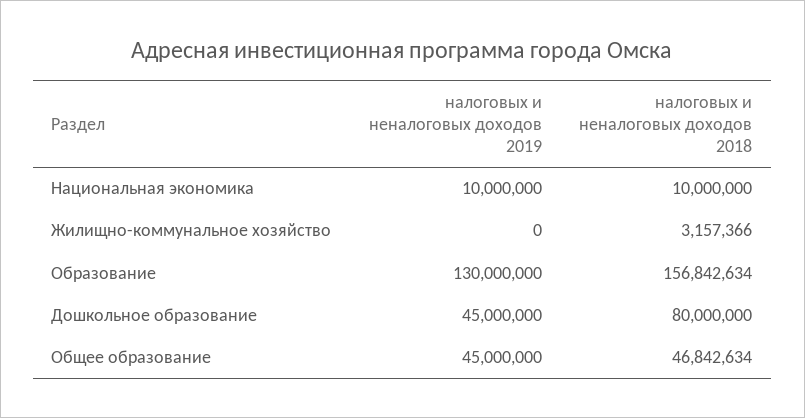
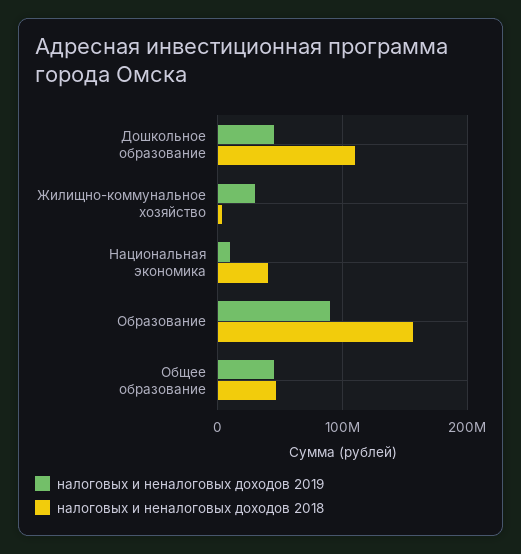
налоговых и неналоговых доходов 2018, Национальная экономика: 10000000 -> 40000000
налоговых и неналоговых доходов 2019, Жилищно-коммунальное хозяйство: 0 -> 30000000
налоговых и неналоговых доходов 2019, Образование: 130000000 -> 90000000
налоговых и неналоговых доходов 2018, Дошкольное образование: 80000000 -> 110000000

